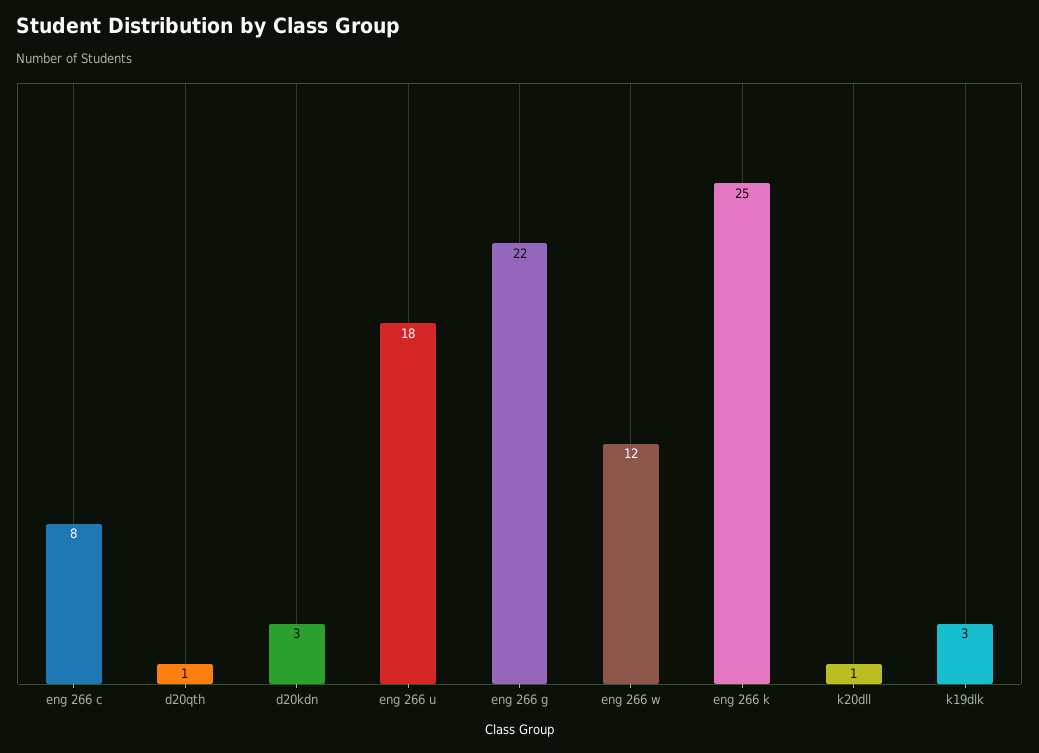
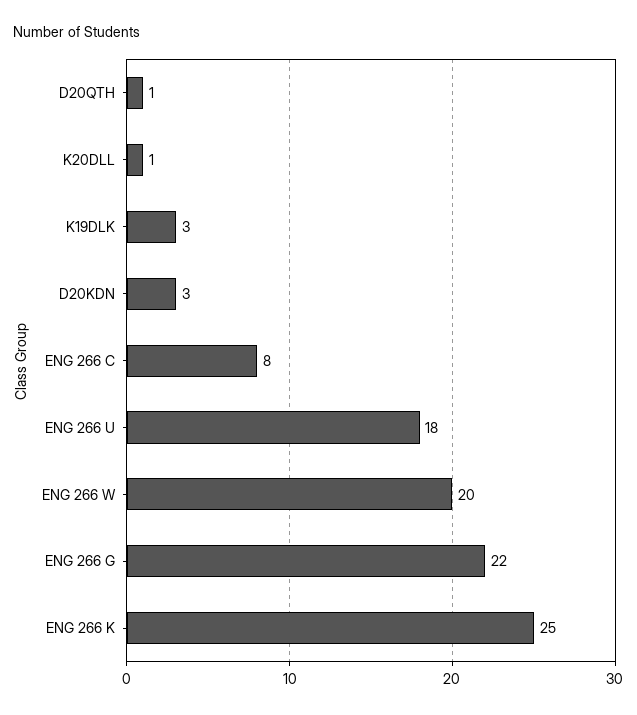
eng 266 w: 12 -> 20

